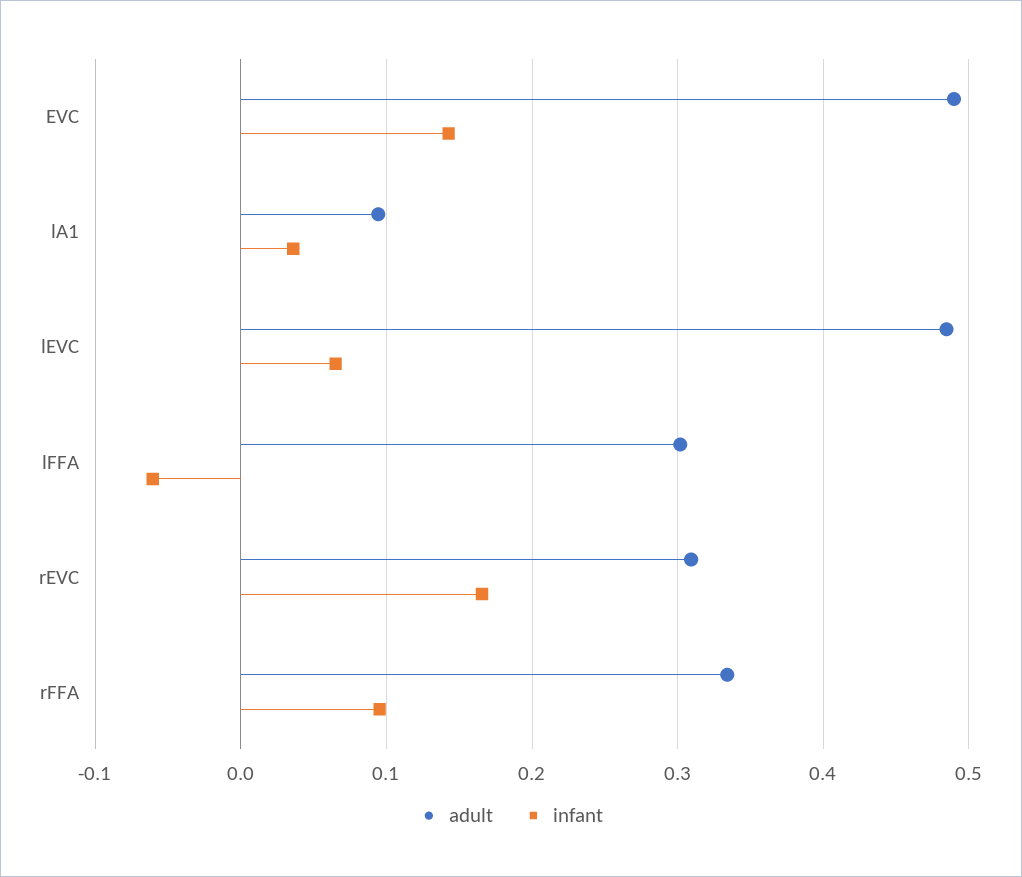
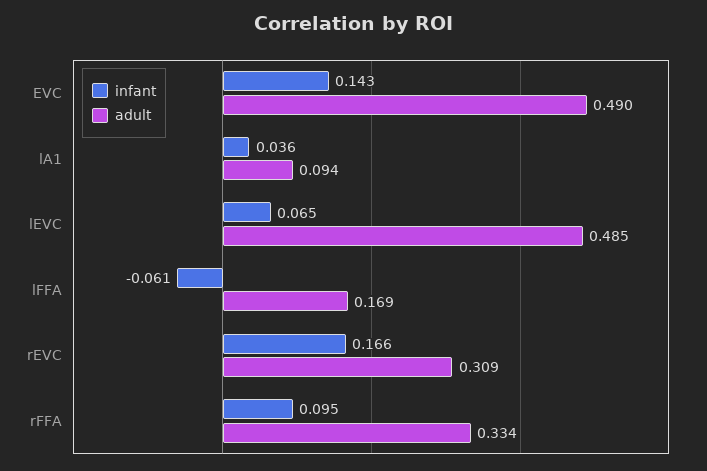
adult, lFFA: 0.3 -> 0.169

